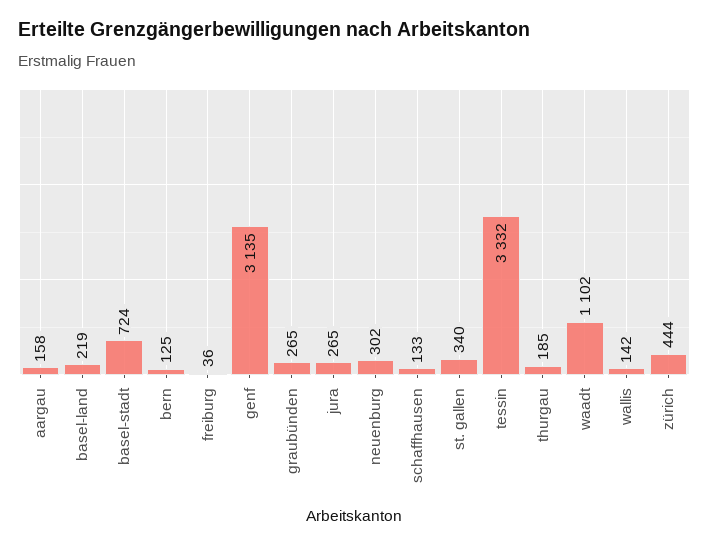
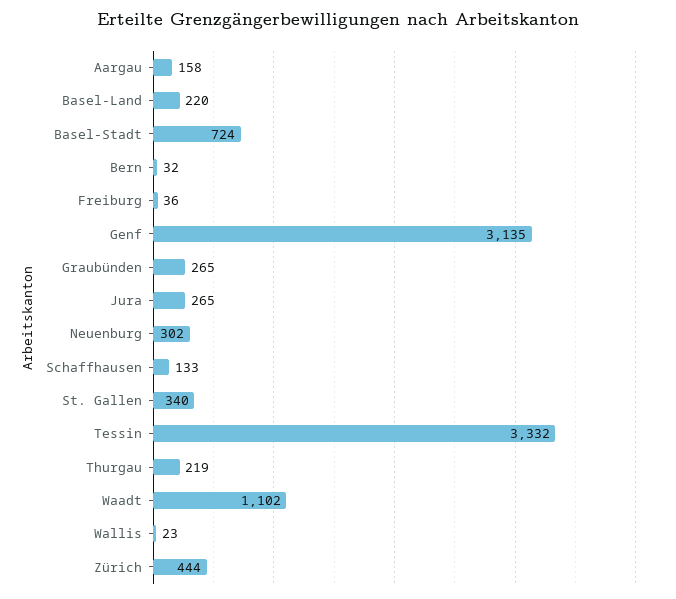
basel-land: 219 -> 220
bern: 125 -> 32
thurgau: 185 -> 219
wallis: 142 -> 23

